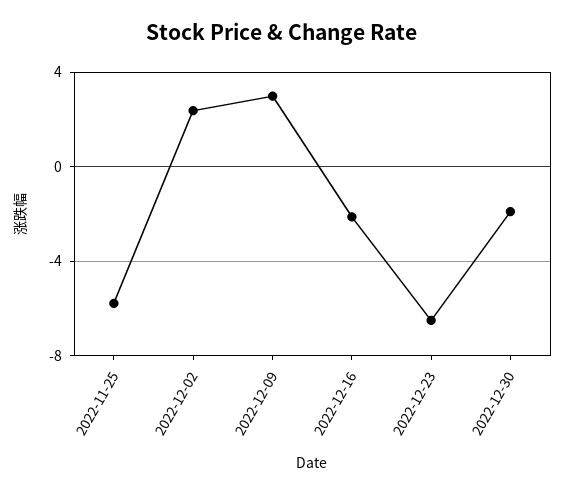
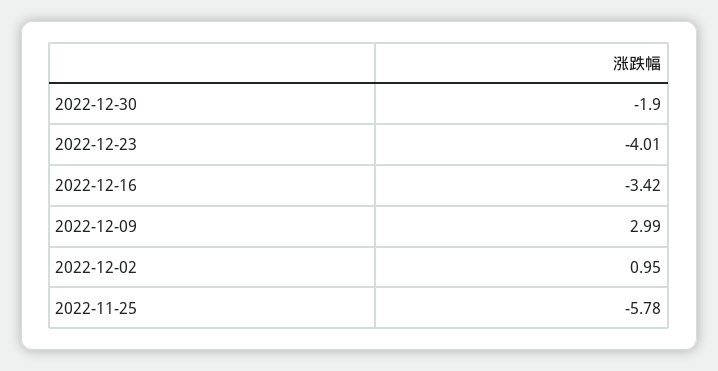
2022-12-02: 2.5 -> 0.95
2022-12-16: -2 -> -3.42
2022-12-23: -6.5 -> -4.01

